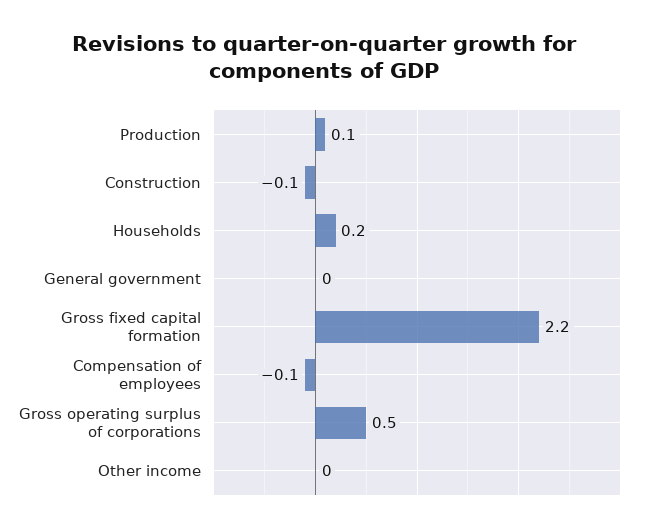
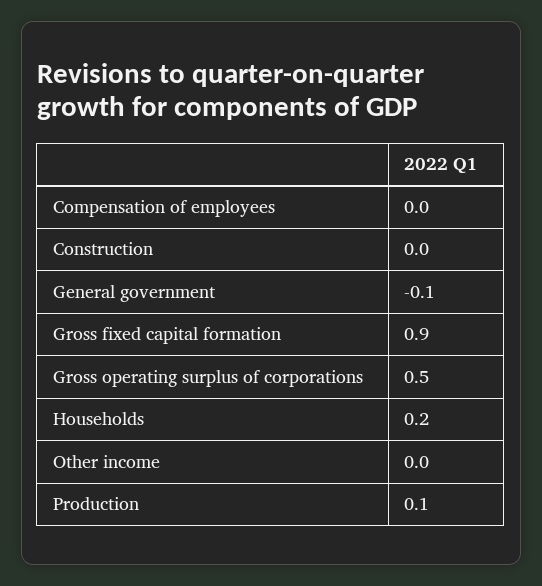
Construction: -0.1 -> 0
General government: 0 -> -0.1
Gross fixed capital formation: 2.2 -> 0.9
Compensation of employees: -0.1 -> 0

